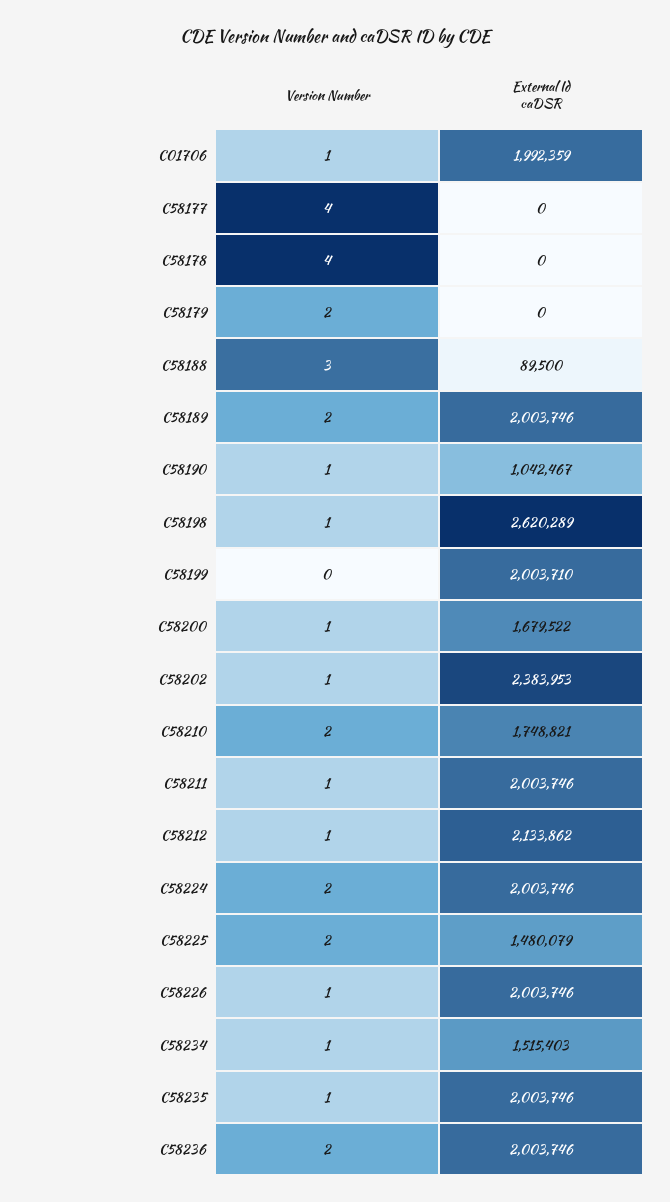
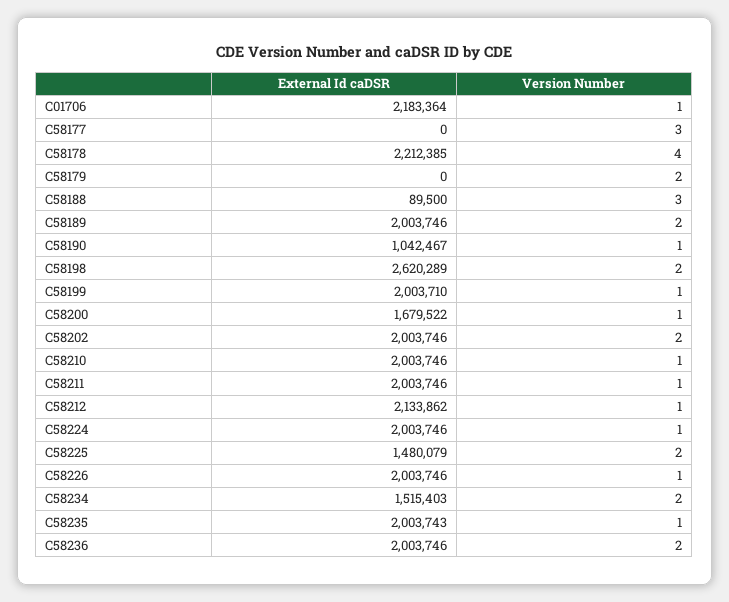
External Id caDSR, C01706: 1992359 -> 2183364
Version Number, C58177: 4 -> 3
External Id caDSR, C58178: 0 -> 2212385
Version Number, C58198: 1 -> 2
Version Number, C58199: 0 -> 1
Version Number, C58202: 1 -> 2
External Id caDSR, C58202: 2383953 -> 2003746
Version Number, C58210: 2 -> 1
External Id caDSR, C58210: 1748821 -> 2003746
Version Number, C58224: 2 -> 1
Version Number, C58234: 1 -> 2
External Id caDSR, C58235: 2003746 -> 2003743

